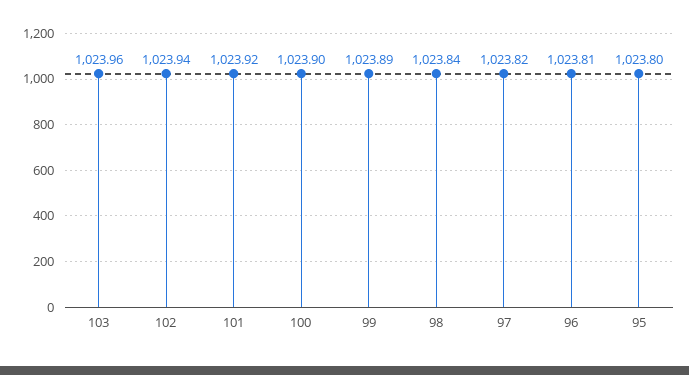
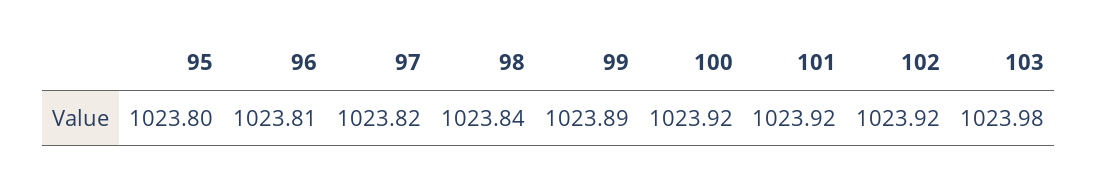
103: 1023.96 -> 1023.98
102: 1023.94 -> 1023.92
100: 1023.9 -> 1023.92

